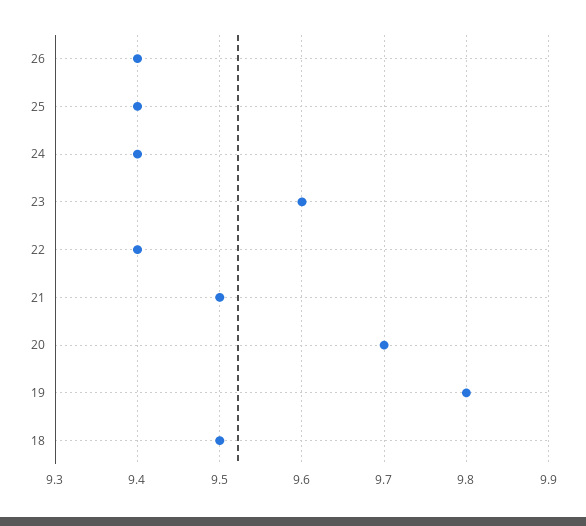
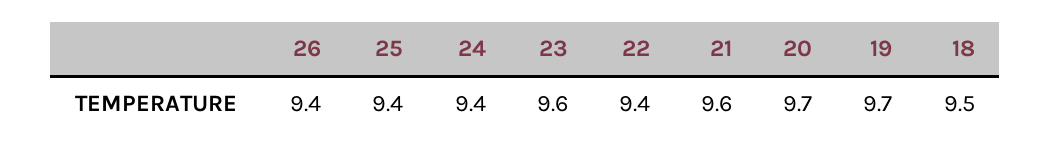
21: 9.5 -> 9.6
19: 9.8 -> 9.7

